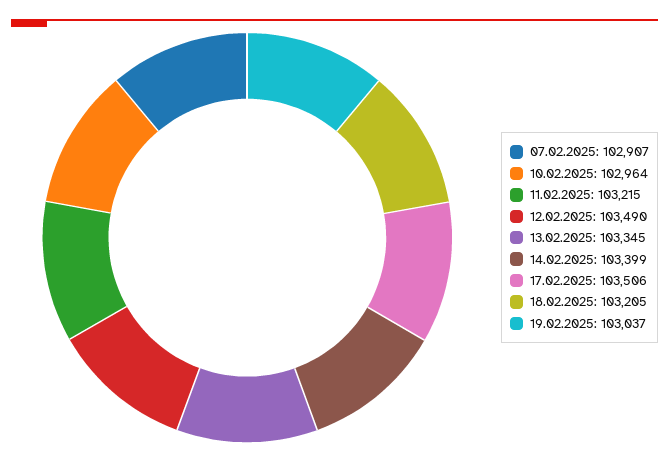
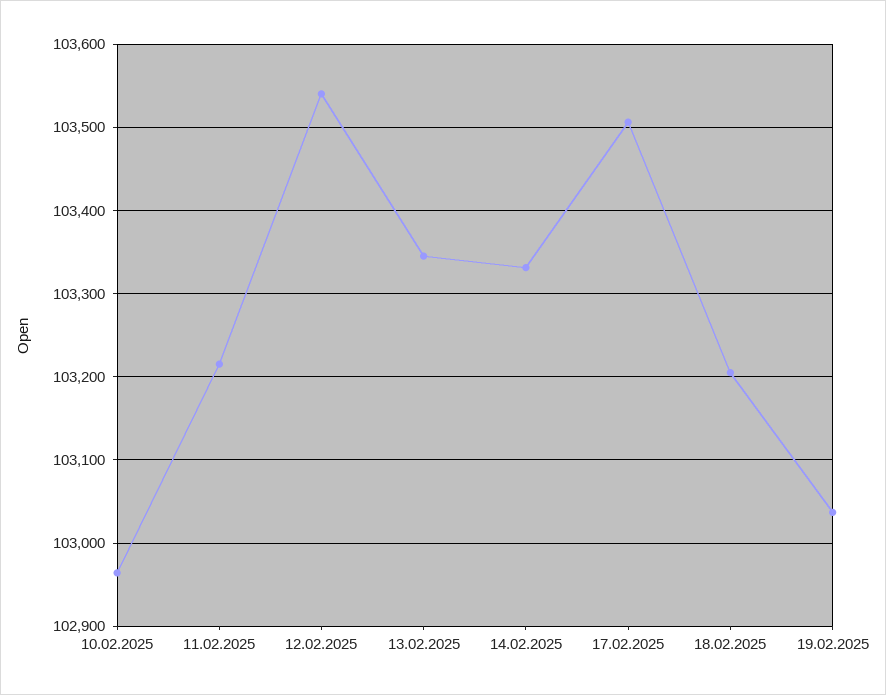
07.02.2025: 102907 -> none
12.02.2025: 103490 -> 103540
14.02.2025: 103399 -> 103330

